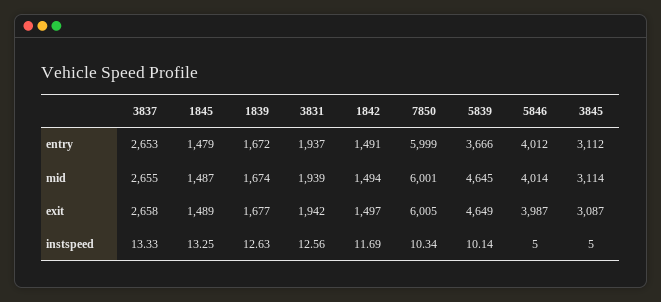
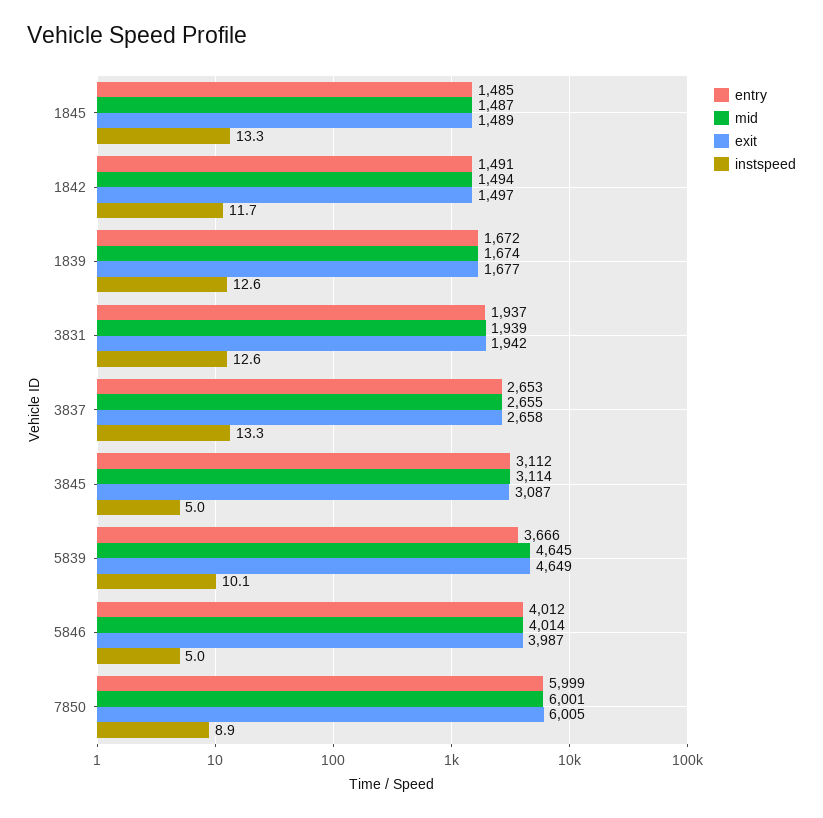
entry, 1845: 1479 -> 1485
instspeed, 7850: 10.34 -> 8.9

